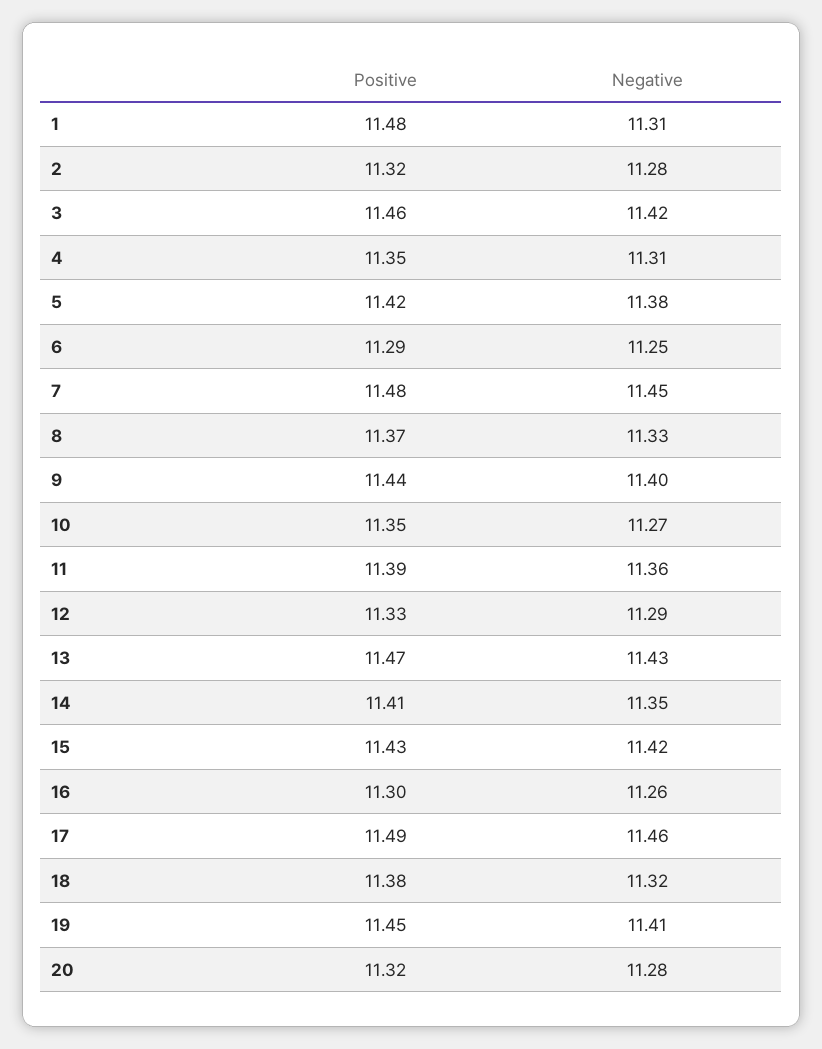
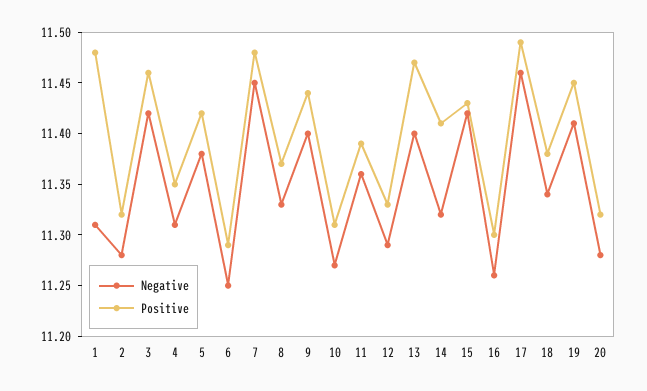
Positive, 10: 11.35 -> 11.31
Negative, 13: 11.43 -> 11.4
Negative, 14: 11.35 -> 11.32
Negative, 18: 11.32 -> 11.34

